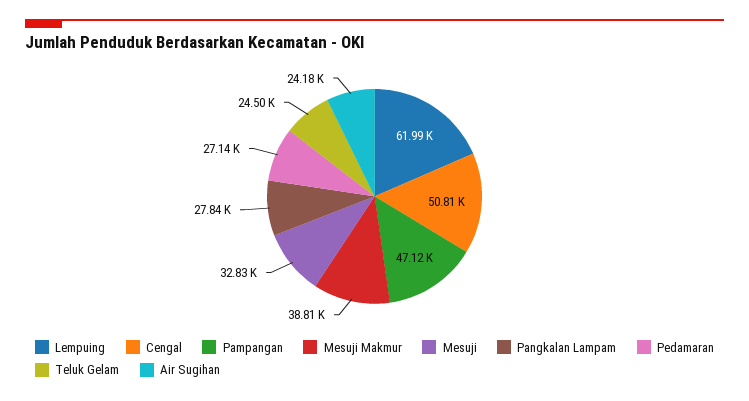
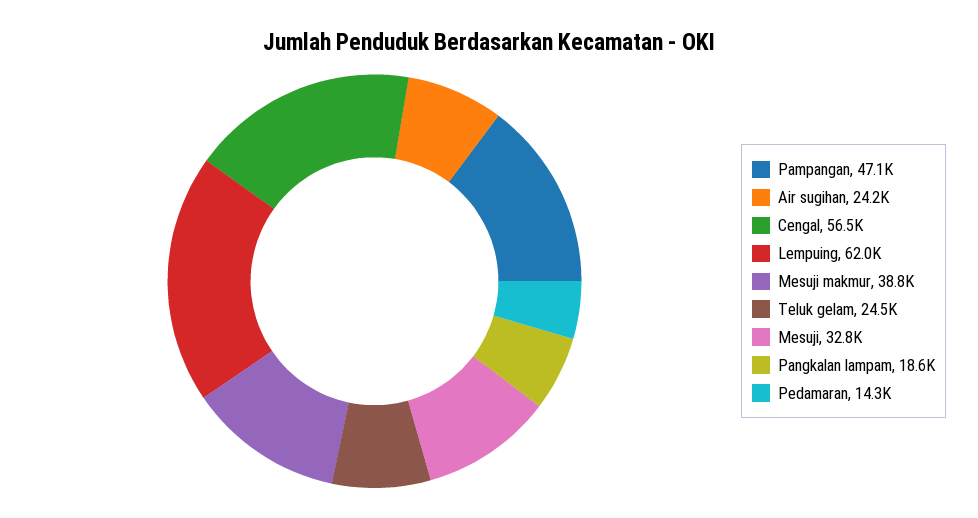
Cengal: 50810 -> 56500
Pangkalan Lampam: 27840 -> 18600
Pedamaran: 27140 -> 14300

